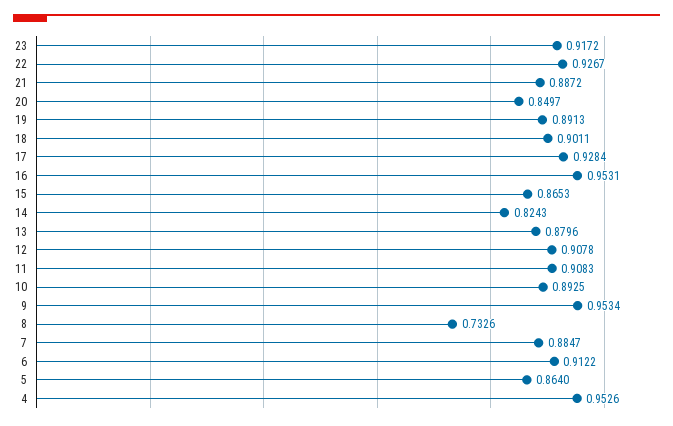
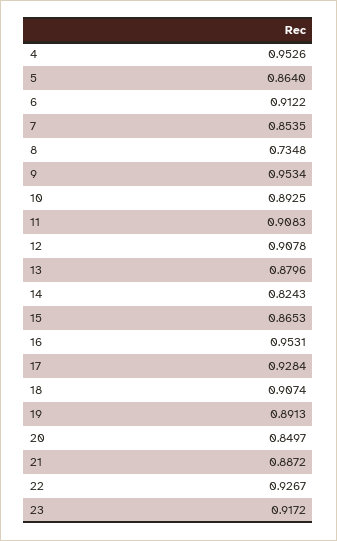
18: 0.9011 -> 0.9074
8: 0.7326 -> 0.7348
7: 0.8847 -> 0.8535

